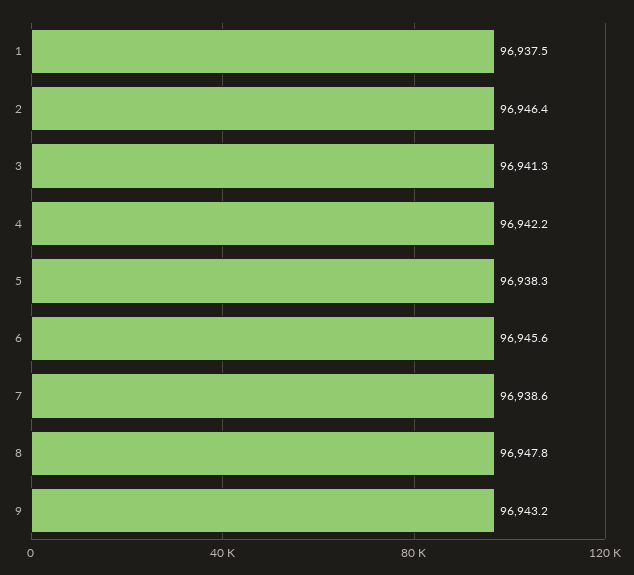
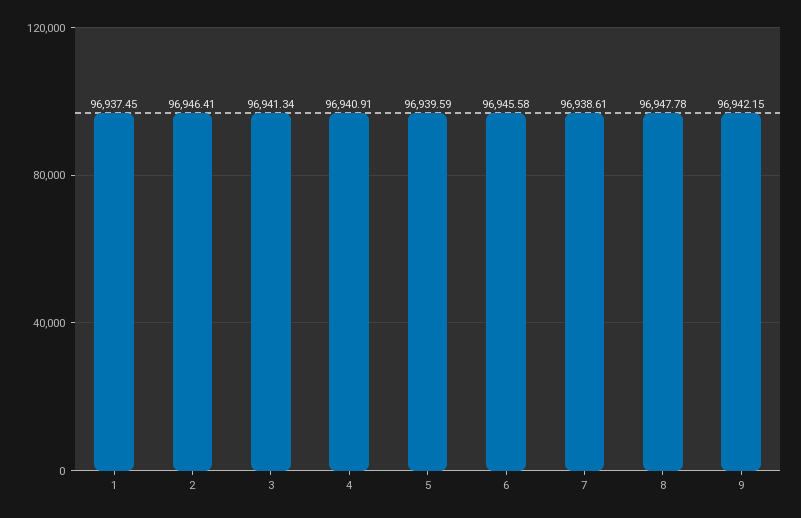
4: 96942.2 -> 96940.91
5: 96938.3 -> 96939.59
9: 96943.2 -> 96942.15

